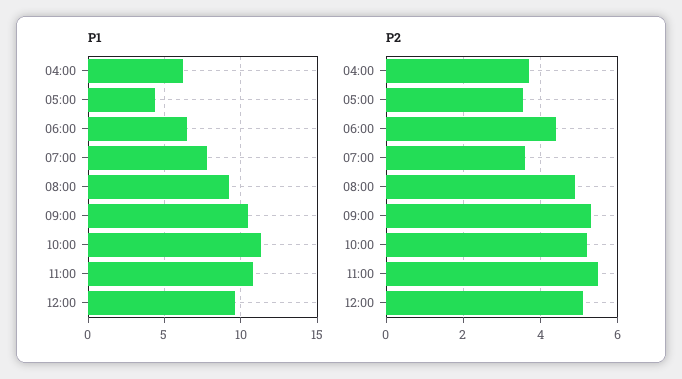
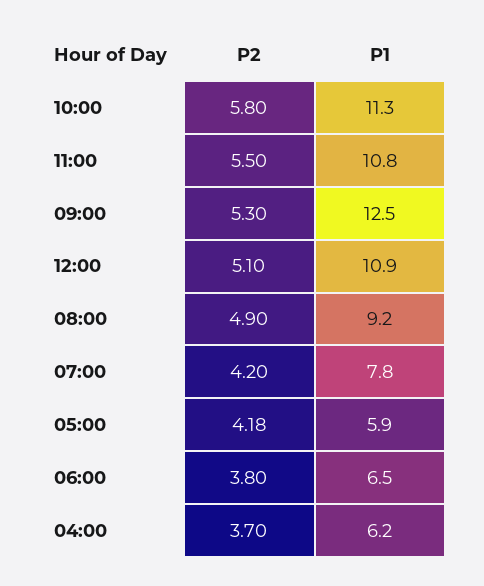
P1, 05:00: 4.5 -> 5.9
P1, 09:00: 10.5 -> 12.5
P1, 12:00: 9.5 -> 10.9
P2, 05:00: 3.6 -> 4.18
P2, 06:00: 4.4 -> 3.8
P2, 07:00: 3.6 -> 4.2
P2, 10:00: 5.2 -> 5.8

